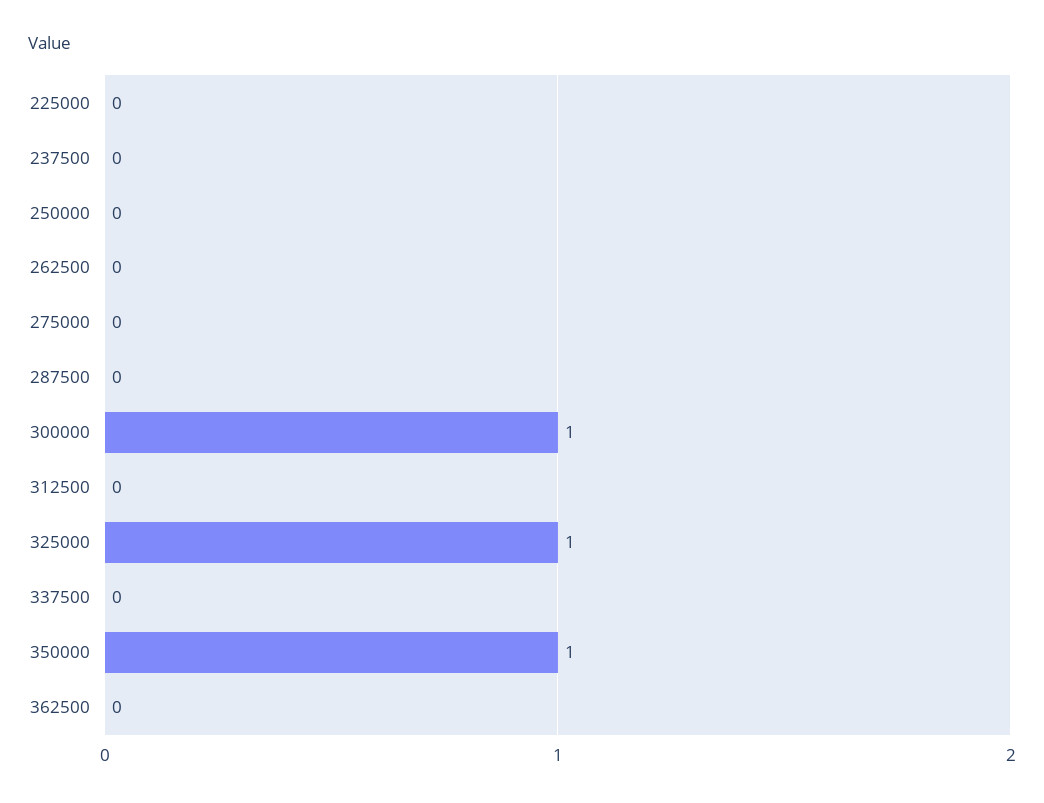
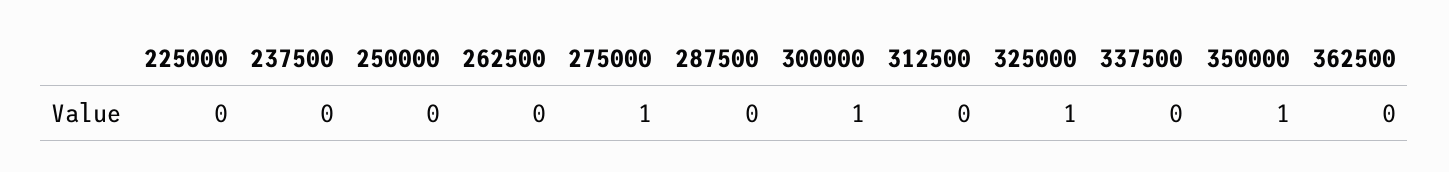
275000: 0 -> 1

